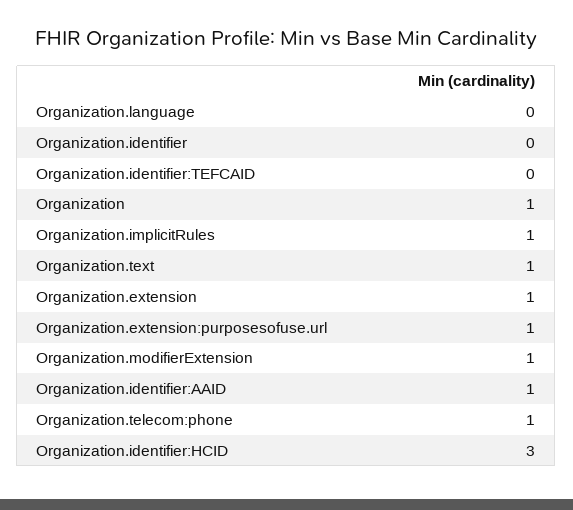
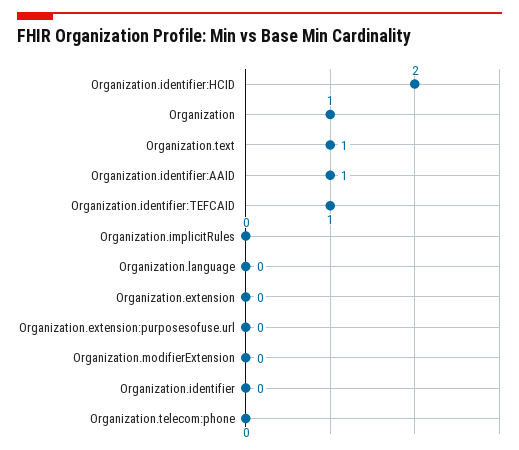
Organization.identifier:TEFCAID: 0 -> 1
Organization.implicitRules: 1 -> 0
Organization.extension: 1 -> 0
Organization.extension:purposesofuse.url: 1 -> 0
Organization.modifierExtension: 1 -> 0
Organization.telecom:phone: 1 -> 0
Organization.identifier:HCID: 3 -> 2

